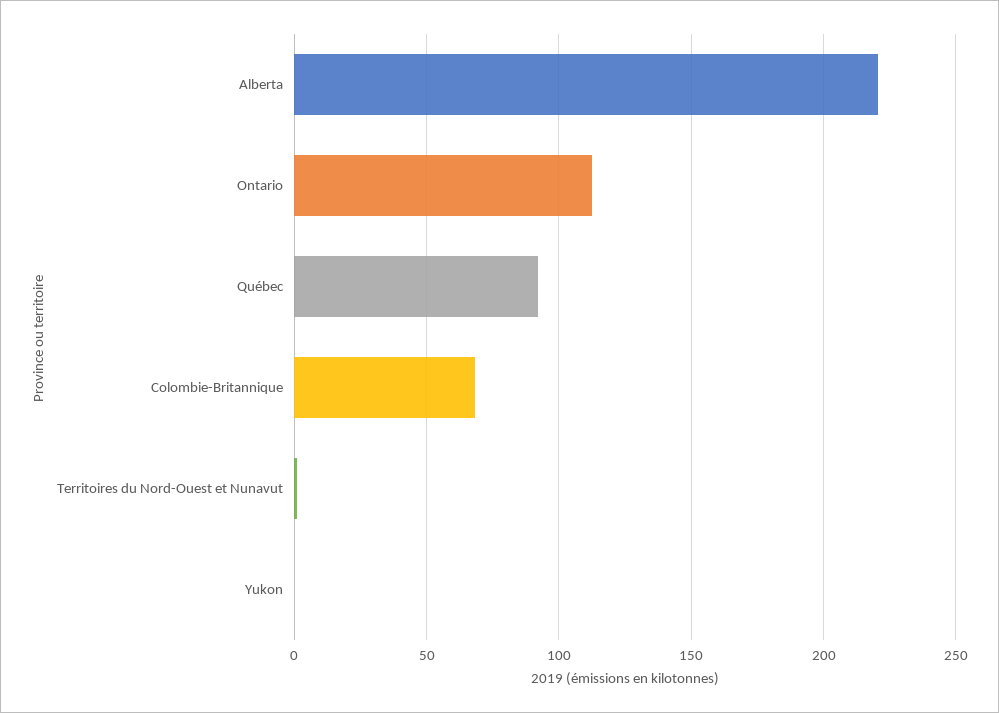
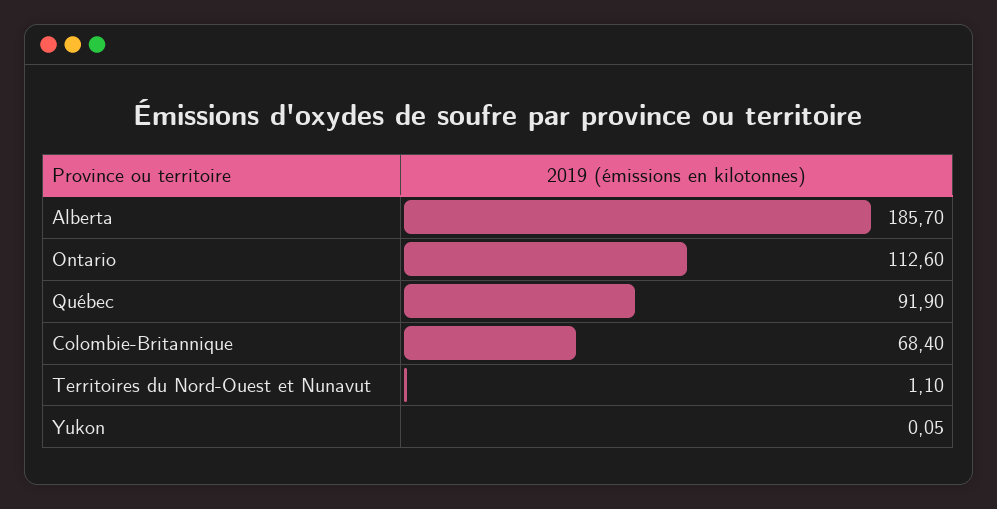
Alberta: 220 -> 185.7

